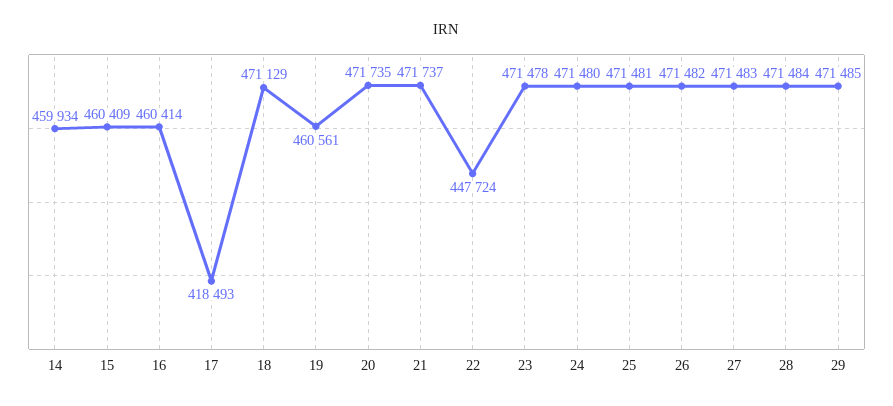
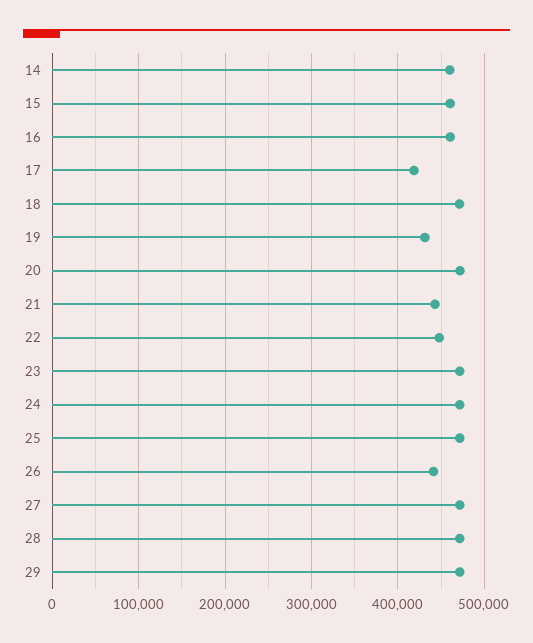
19: 460561 -> 430000
21: 471737 -> 440000
26: 471482 -> 440000

